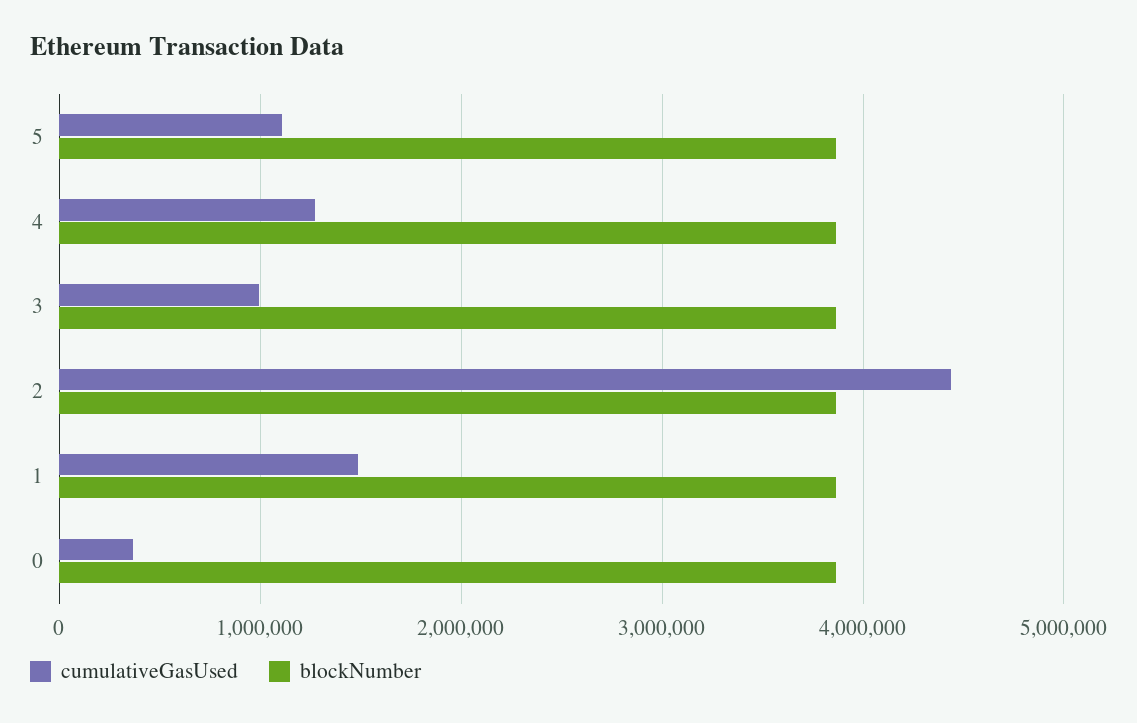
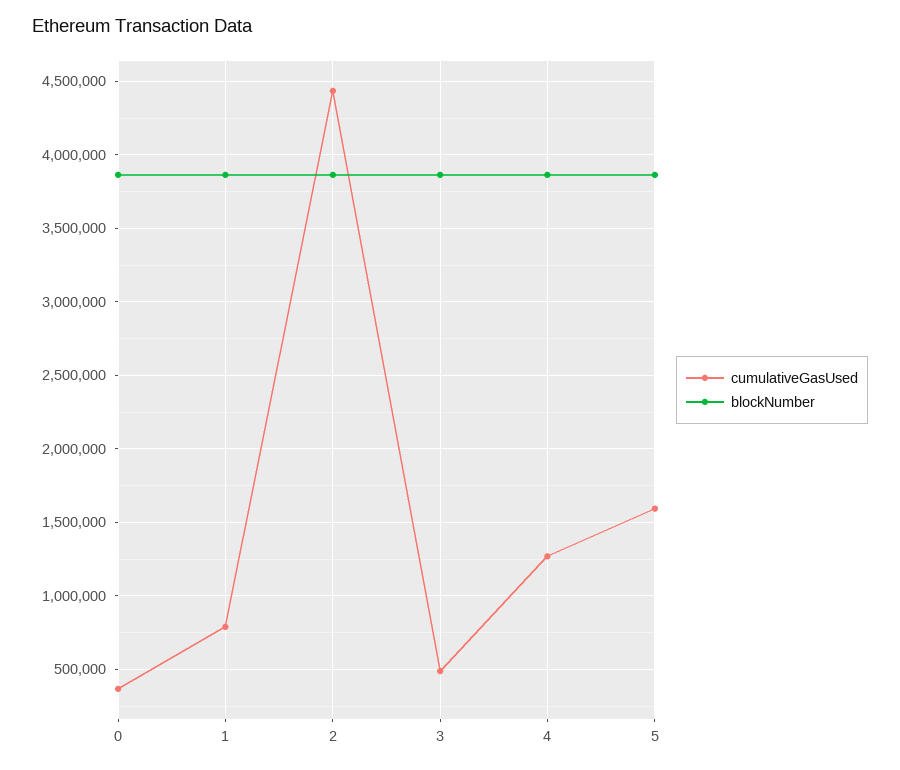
cumulativeGasUsed, 5: 1100000 -> 1600000
cumulativeGasUsed, 3: 1000000 -> 500000
cumulativeGasUsed, 1: 1500000 -> 800000

